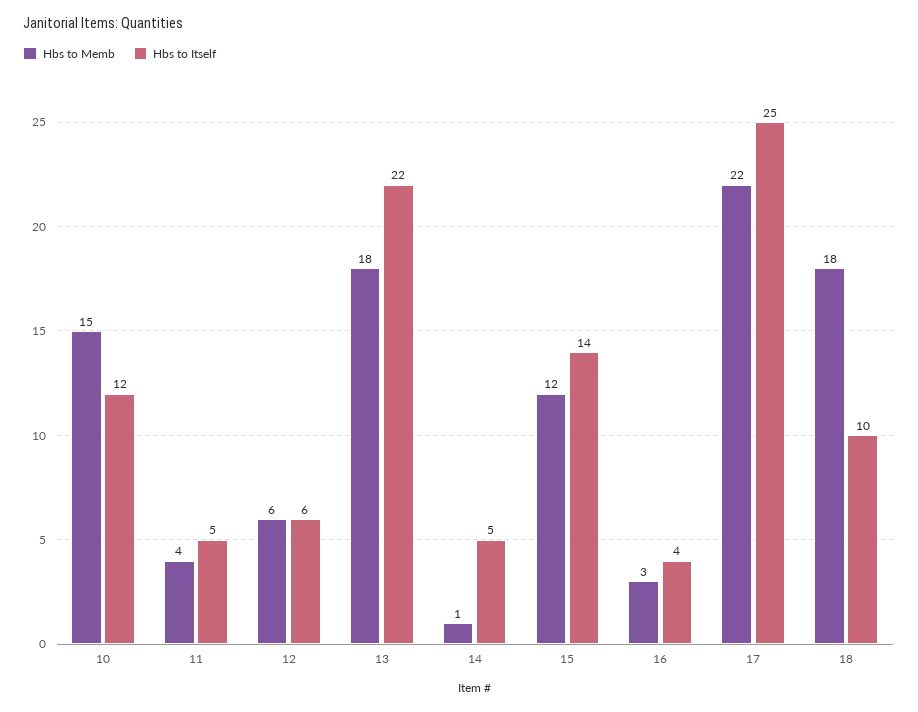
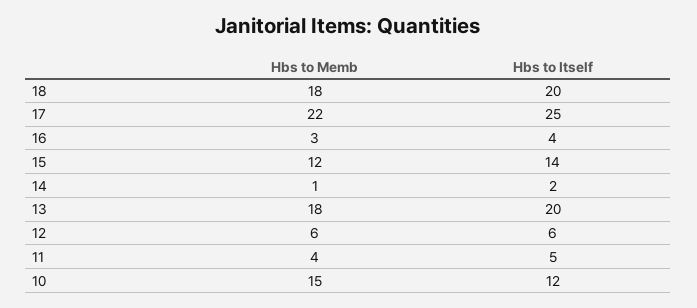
Hbs to Itself, 13: 22 -> 20
Hbs to Itself, 14: 5 -> 2
Hbs to Itself, 18: 10 -> 20

